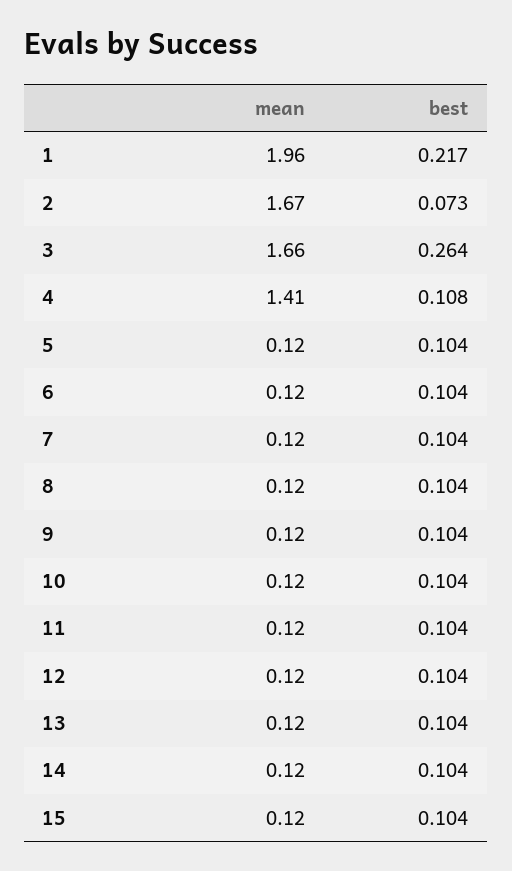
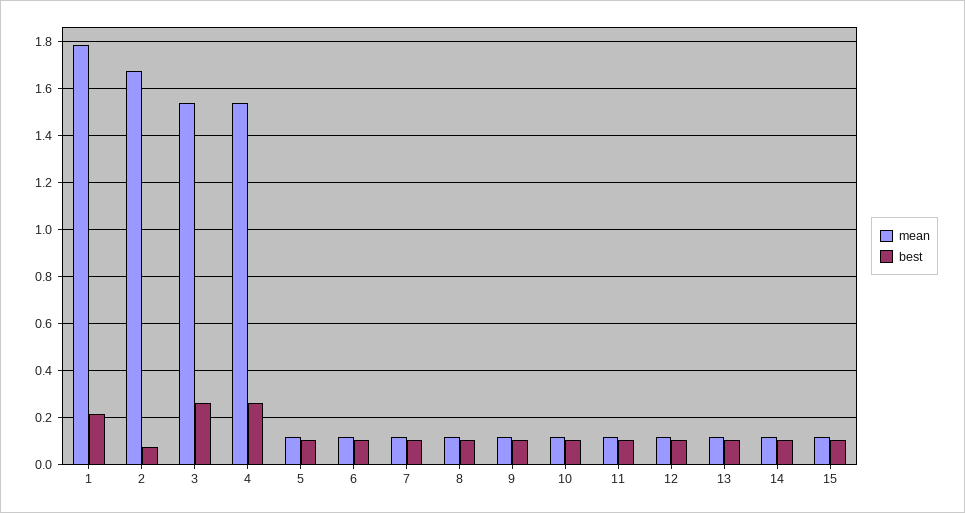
mean, 1: 1.96 -> 1.8
mean, 3: 1.66 -> 1.55
mean, 4: 1.41 -> 1.55
best, 4: 0.108 -> 0.25

